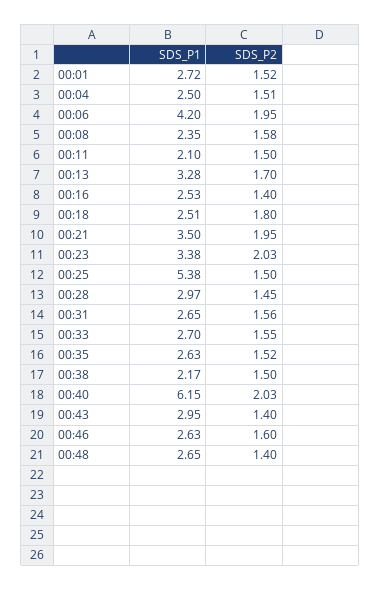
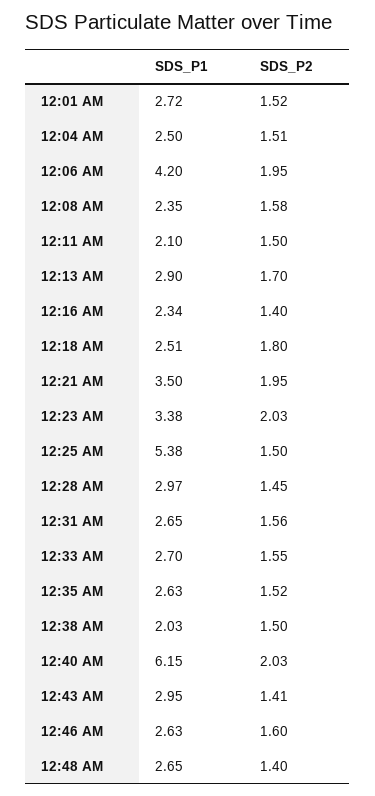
SDS_P1, 00:13: 3.28 -> 2.9
SDS_P1, 00:16: 2.53 -> 2.34
SDS_P1, 00:38: 2.17 -> 2.03
SDS_P2, 00:43: 1.4 -> 1.41

